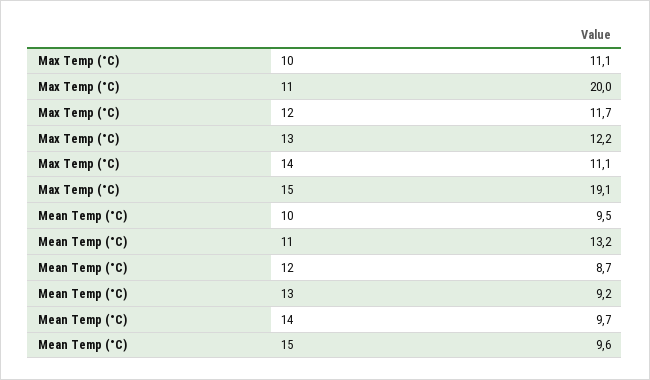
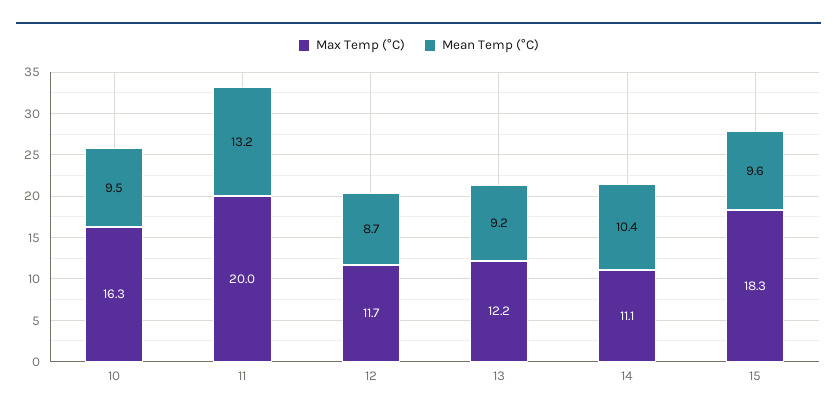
Max Temp (°C), 10: 11.1 -> 16.3
Max Temp (°C), 15: 19.1 -> 18.3
Mean Temp (°C), 14: 9.7 -> 10.4

